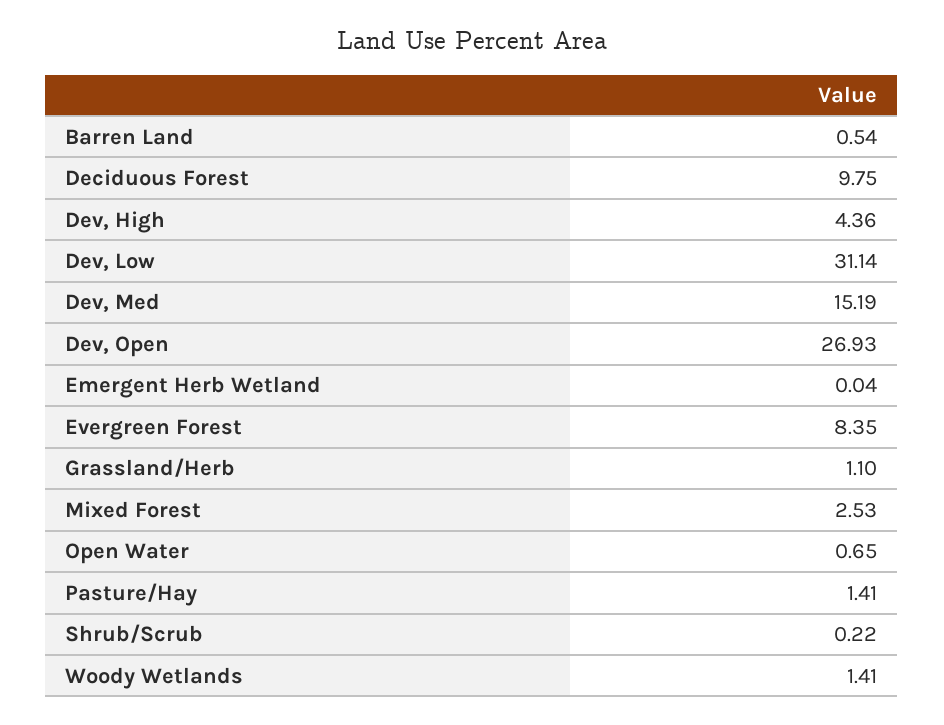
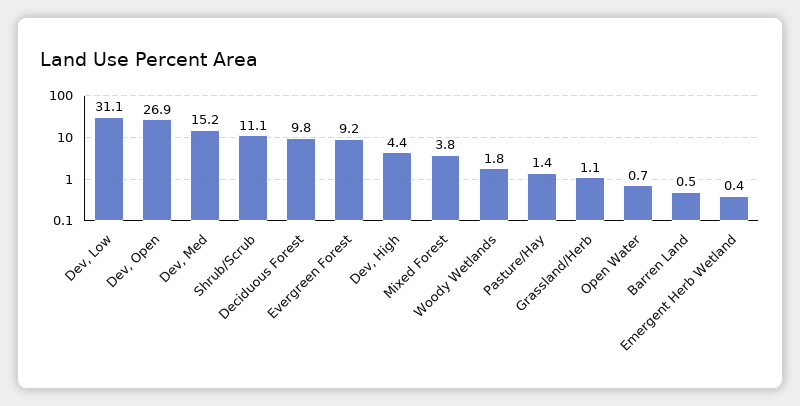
Emergent Herb Wetland: 0.04 -> 0.4
Evergreen Forest: 8.35 -> 9.2
Mixed Forest: 2.53 -> 3.8
Shrub/Scrub: 0.22 -> 11.1
Woody Wetlands: 1.41 -> 1.8

